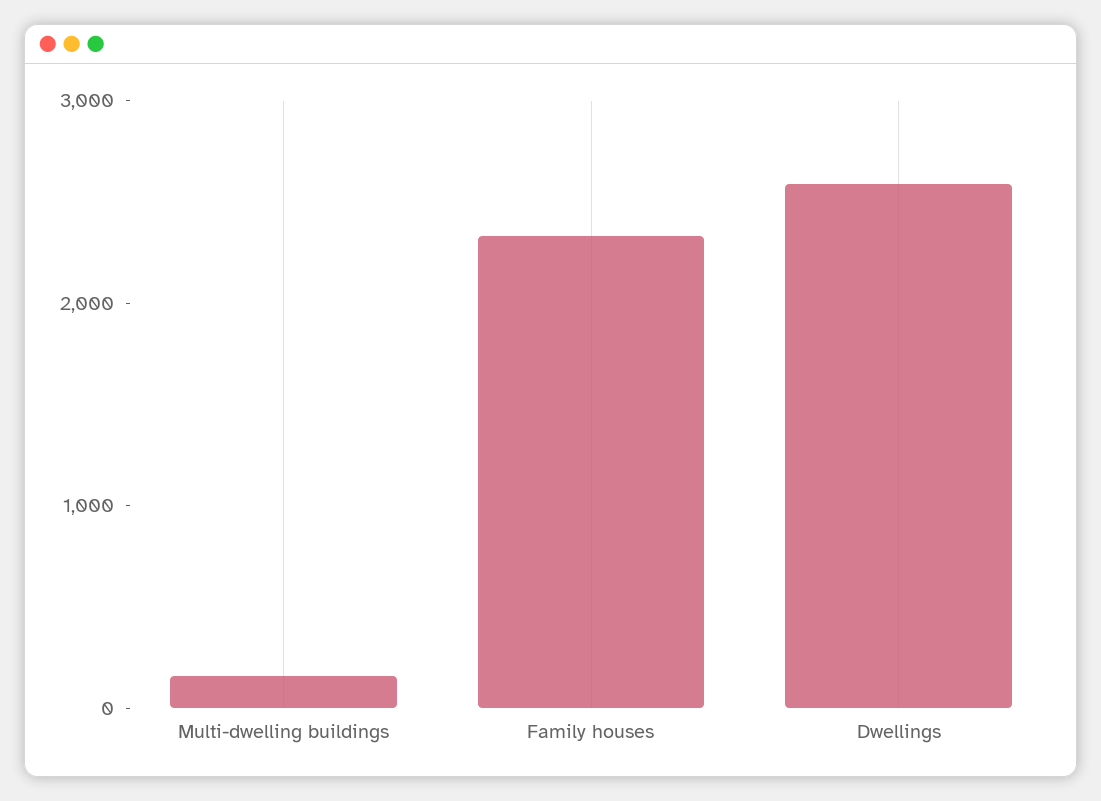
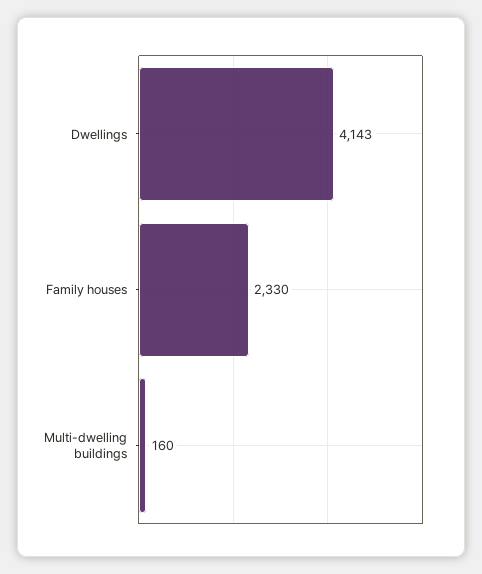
Dwellings: 2600 -> 4143

